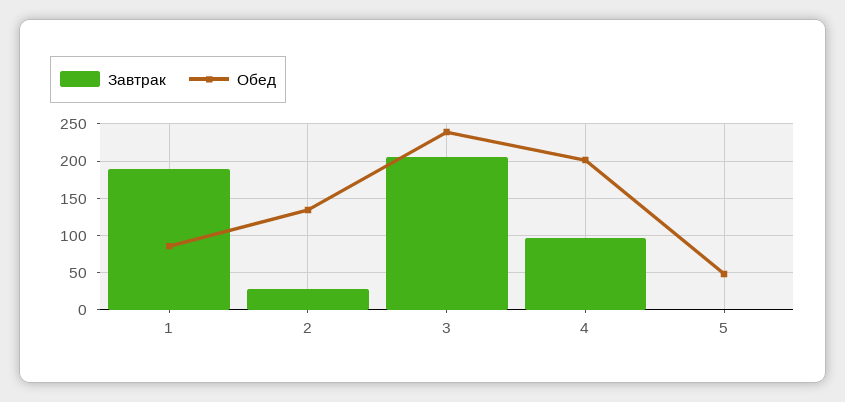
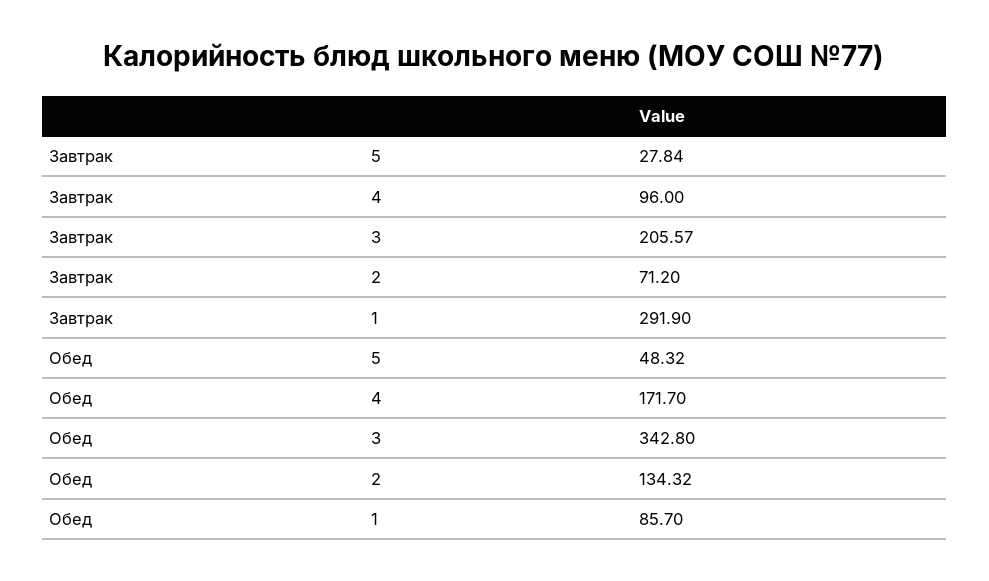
Завтрак, 1: 190 -> 291.9
Завтрак, 2: 30 -> 71.2
Обед, 3: 240 -> 342.8
Обед, 4: 200 -> 171.7
Завтрак, 5: 0 -> 27.84

